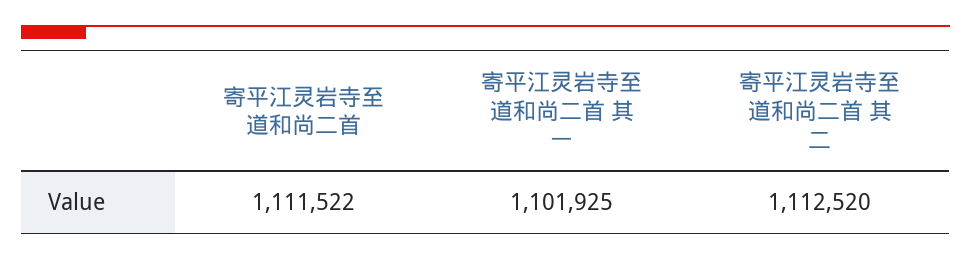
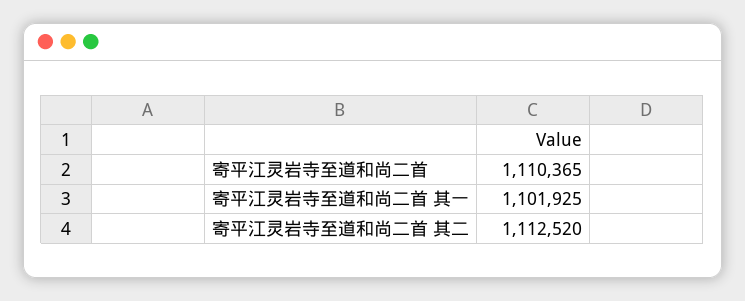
寄平江灵岩寺至道和尚二首: 1111522 -> 1110365

